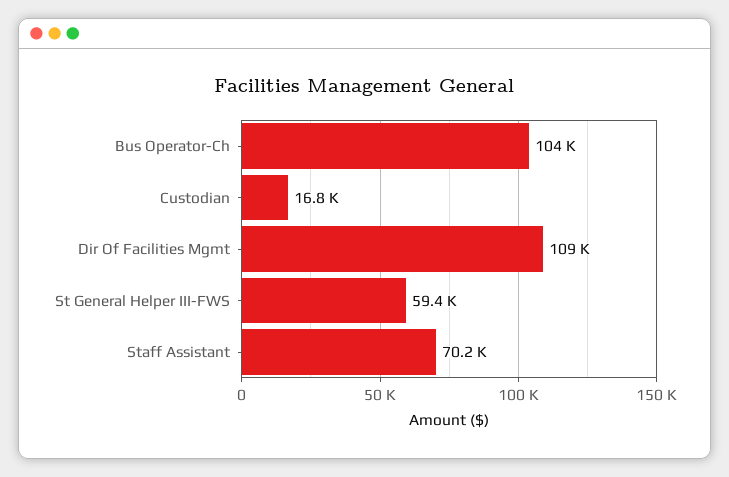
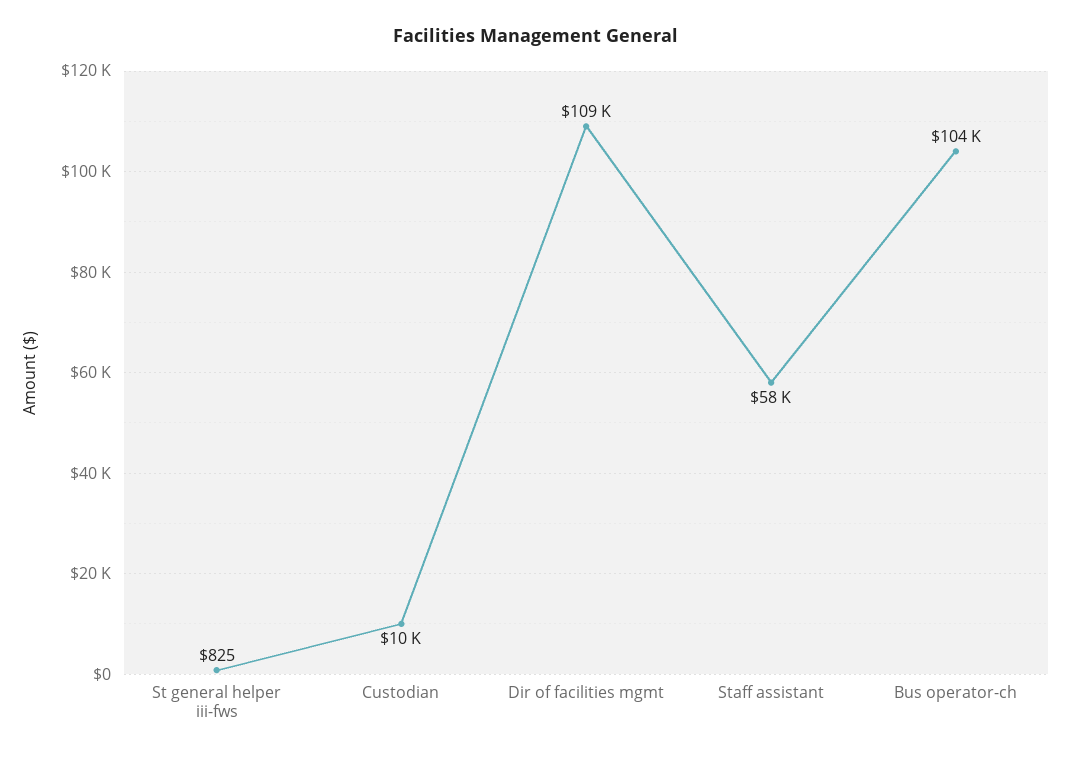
Custodian: 16800 -> 10000
St General Helper III-FWS: 59400 -> 825
Staff Assistant: 70200 -> 58000

